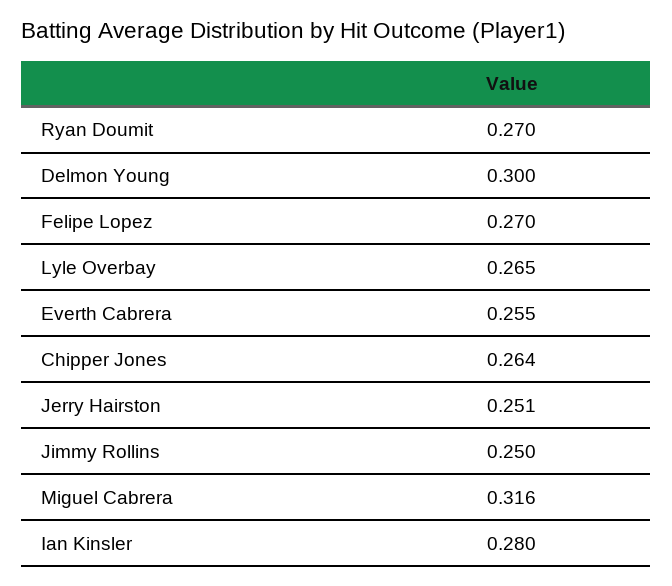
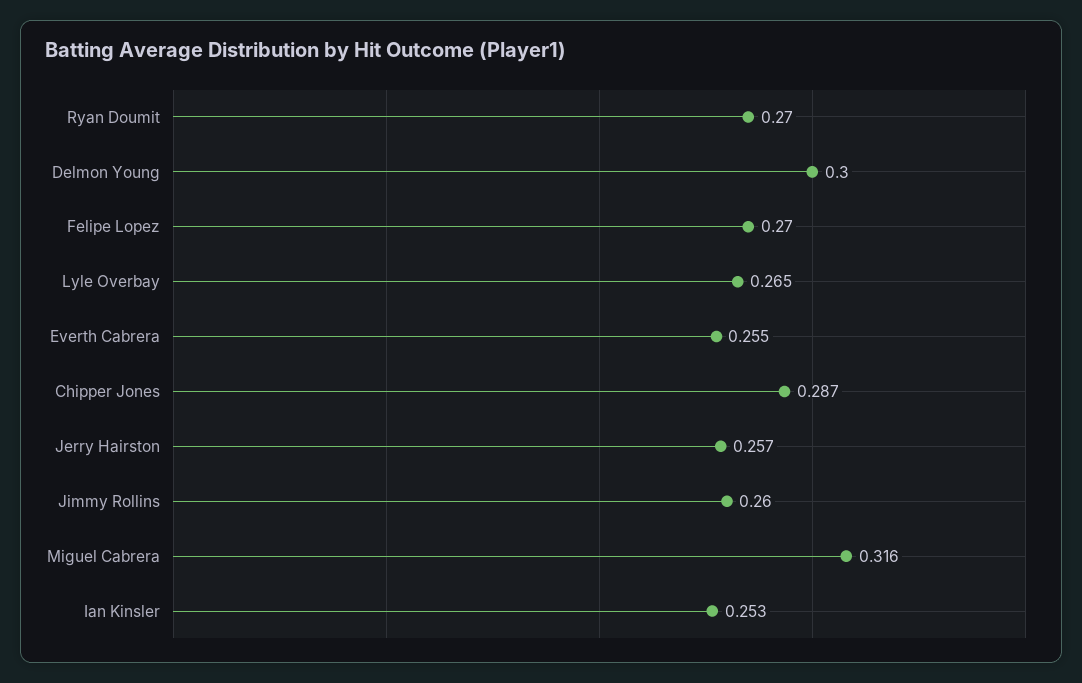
Chipper Jones: 0.264 -> 0.287
Jerry Hairston: 0.251 -> 0.257
Jimmy Rollins: 0.25 -> 0.26
Ian Kinsler: 0.28 -> 0.253

